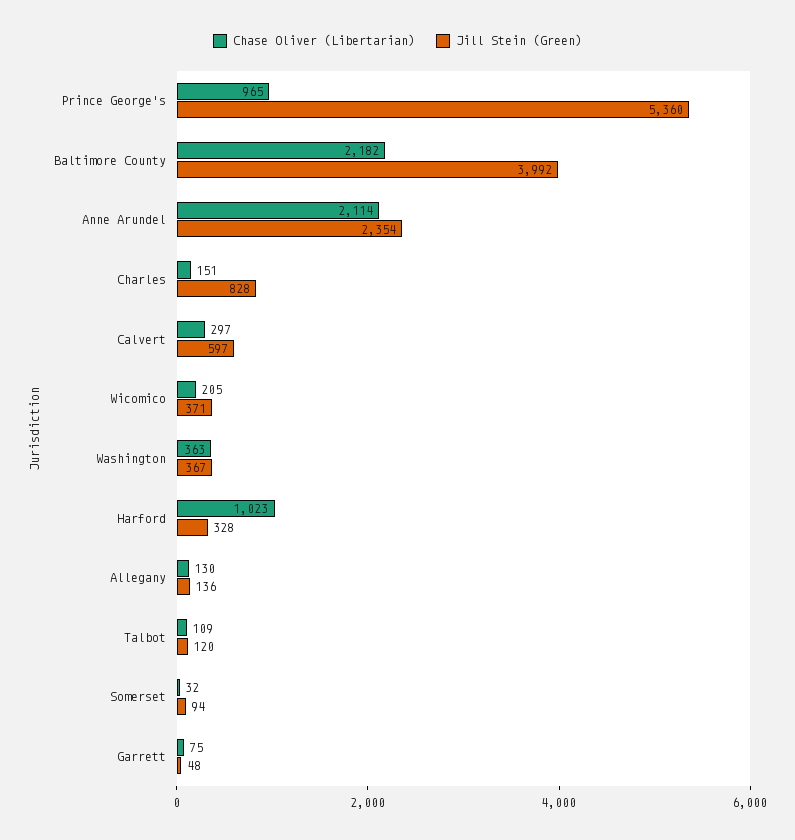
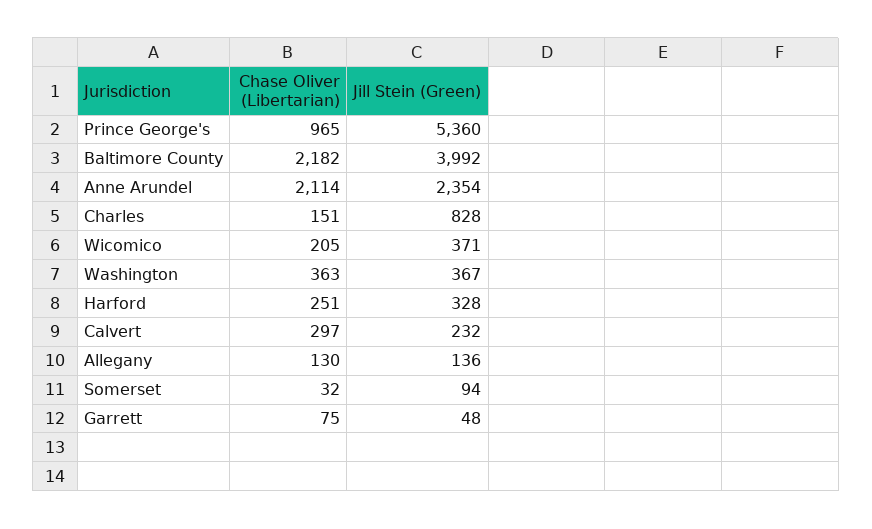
Jill Stein (Green), Calvert: 597 -> 232
Chase Oliver (Libertarian), Harford: 1023 -> 251
Chase Oliver (Libertarian), Talbot: 109 -> none
Jill Stein (Green), Talbot: 120 -> none

